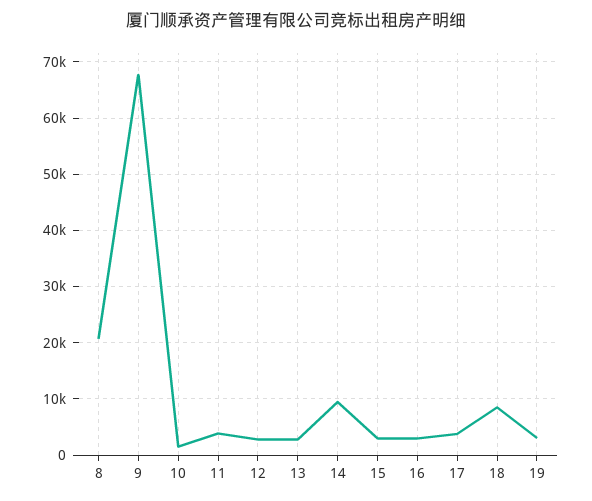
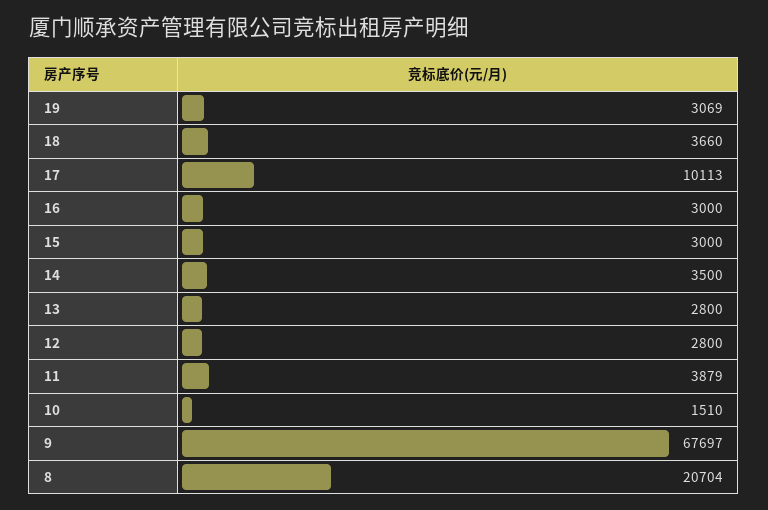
14: 10000 -> 3500
17: 4000 -> 10113
18: 8000 -> 3660

